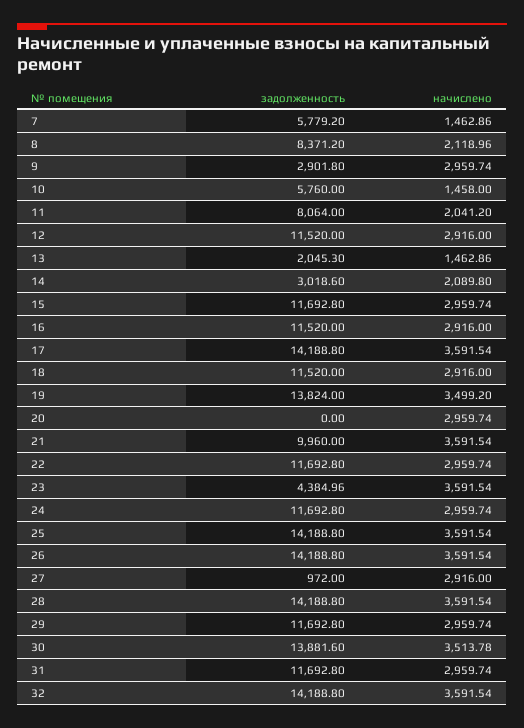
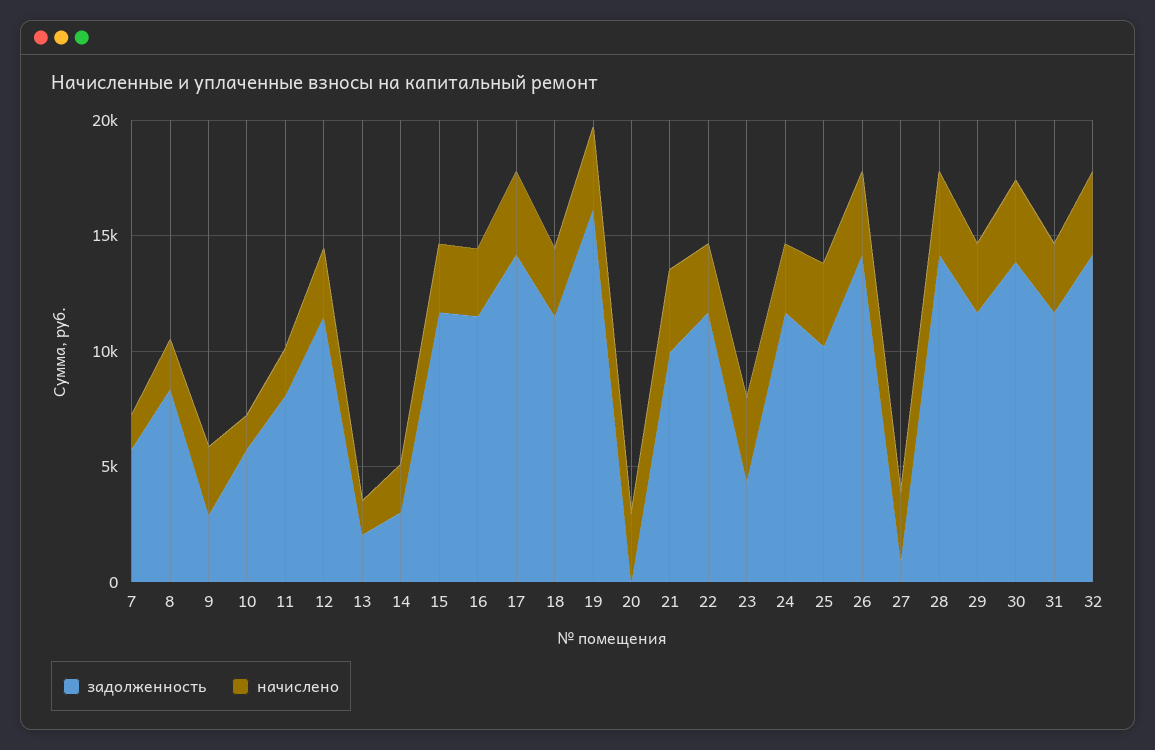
задолженность, 19: 13824 -> 16000
задолженность, 25: 14188.8 -> 10000

